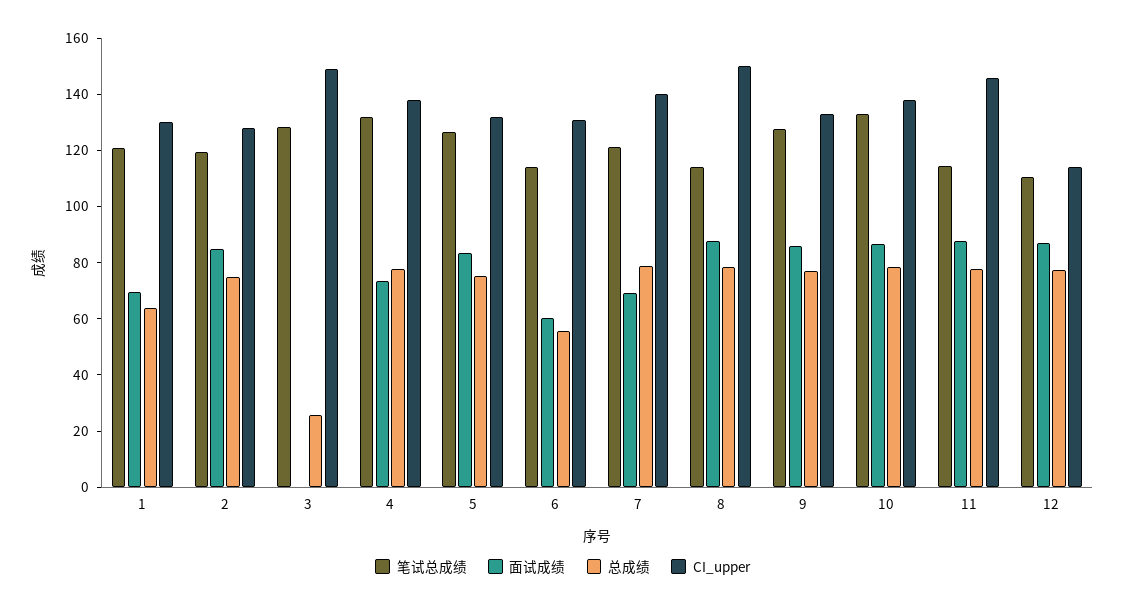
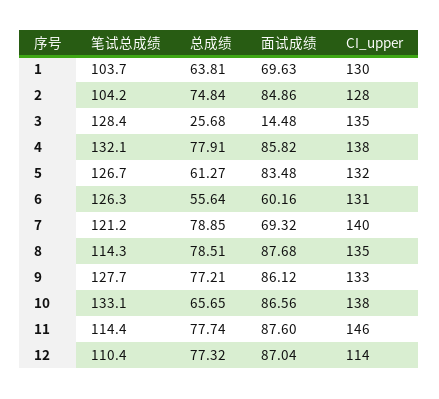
笔试总成绩, 1: 120 -> 103.7
笔试总成绩, 2: 120 -> 104.2
面试成绩, 3: 0 -> 14.48
CI_upper, 3: 150 -> 135
面试成绩, 4: 75 -> 85.82
总成绩, 5: 75 -> 61.27
笔试总成绩, 6: 115 -> 126.3
CI_upper, 8: 150 -> 135
总成绩, 10: 80 -> 65.65

